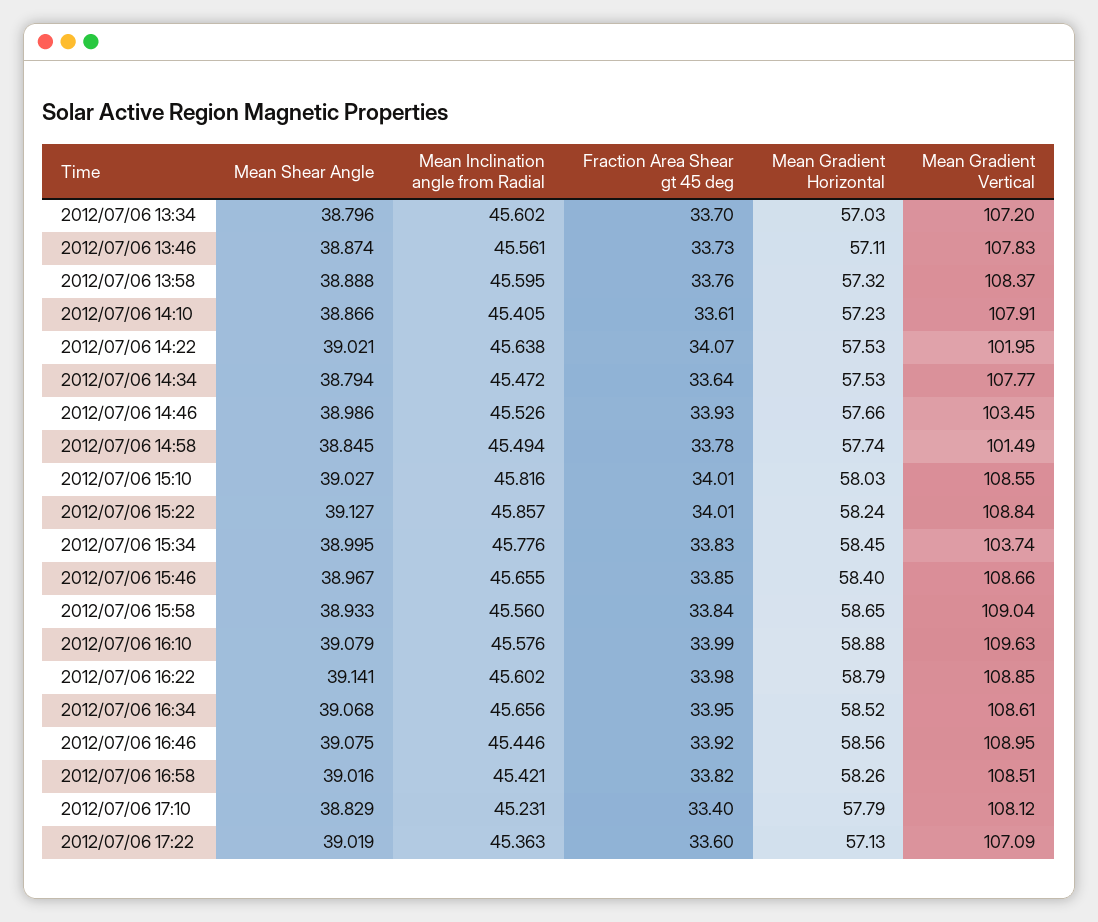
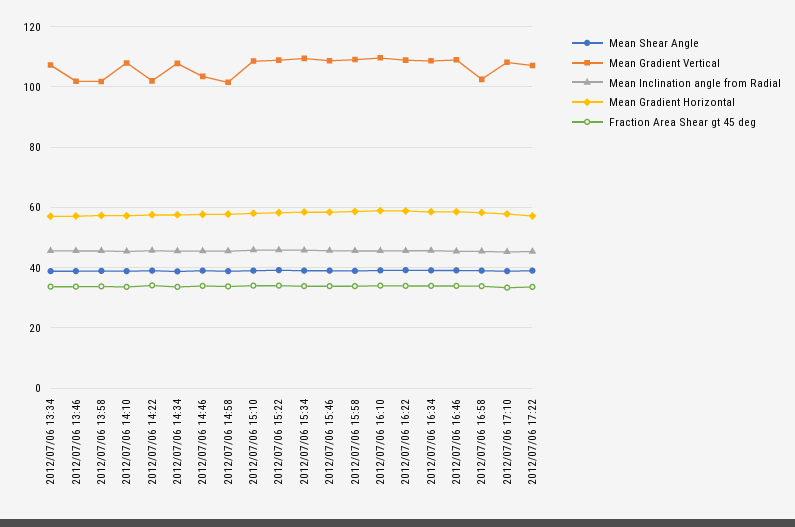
Mean Gradient Vertical, 2012/07/06 13:46: 107.83 -> 102
Mean Gradient Vertical, 2012/07/06 13:58: 108.37 -> 102
Mean Gradient Vertical, 2012/07/06 15:34: 103.74 -> 110
Mean Gradient Vertical, 2012/07/06 16:58: 108.51 -> 102

